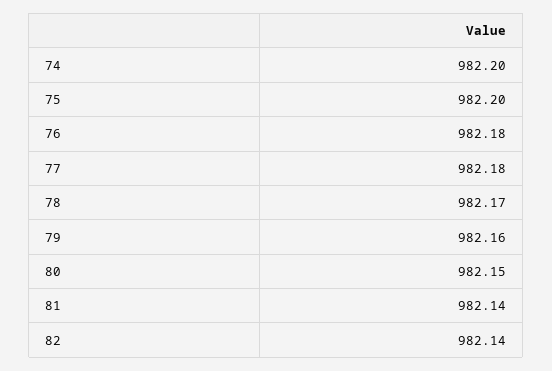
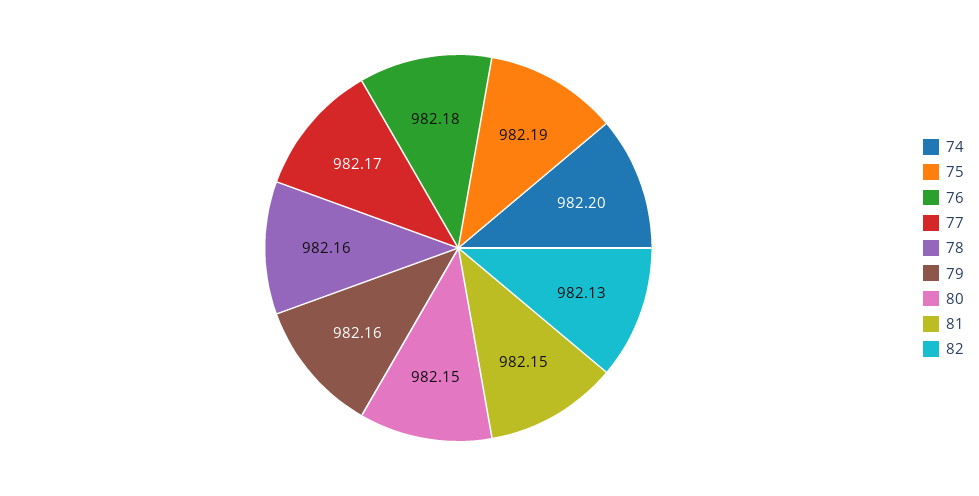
75: 982.2 -> 982.19
77: 982.18 -> 982.17
78: 982.17 -> 982.16
81: 982.14 -> 982.15
82: 982.14 -> 982.13

